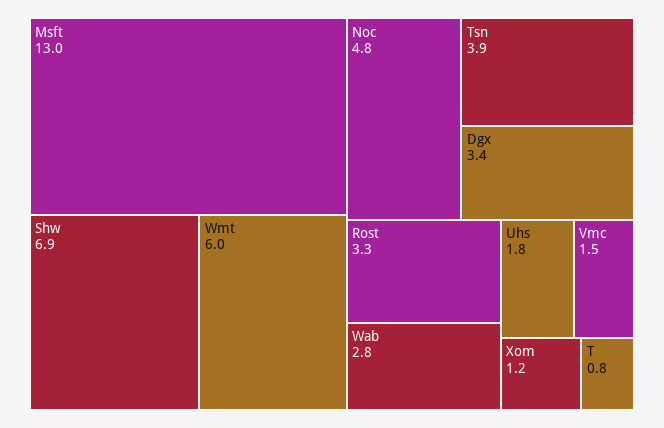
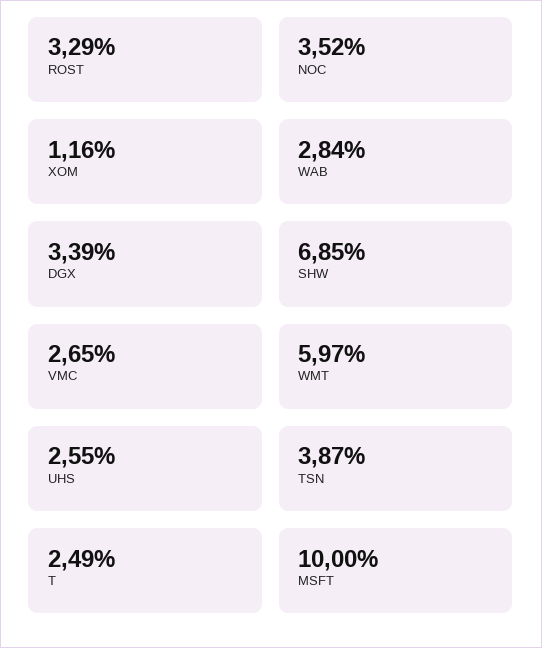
Msft: 13 -> 10
Noc: 4.8 -> 3.52
Uhs: 1.8 -> 2.55
Vmc: 1.5 -> 2.65
T: 0.8 -> 2.49

